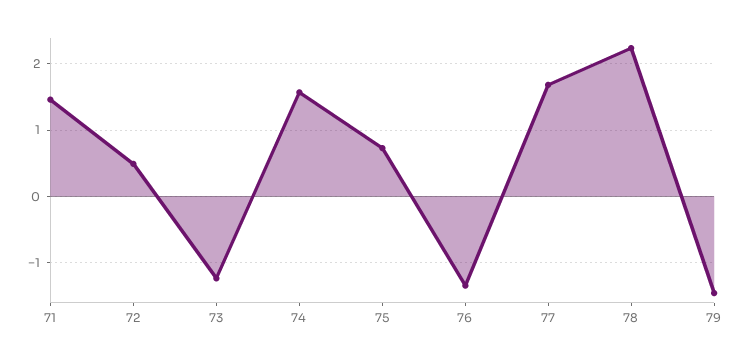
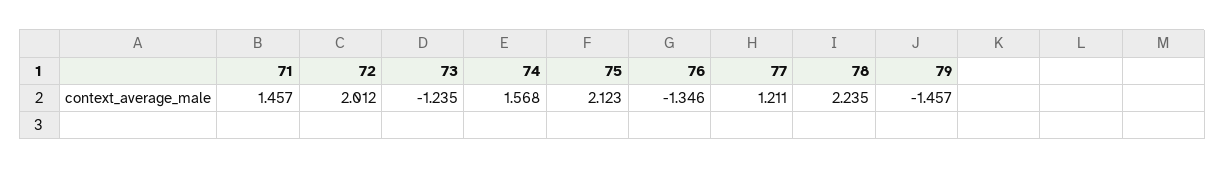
72: 0.5 -> 2.012
75: 0.7 -> 2.123
77: 1.7 -> 1.211

